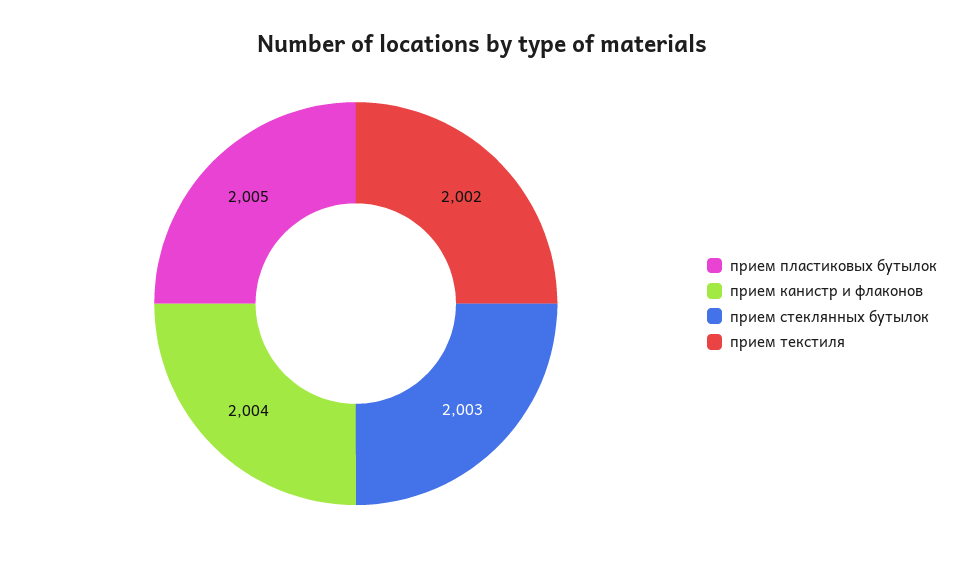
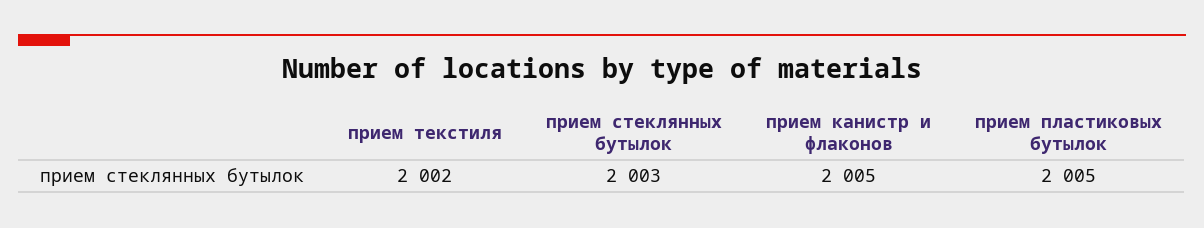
прием канистр и флаконов: 2004 -> 2005

